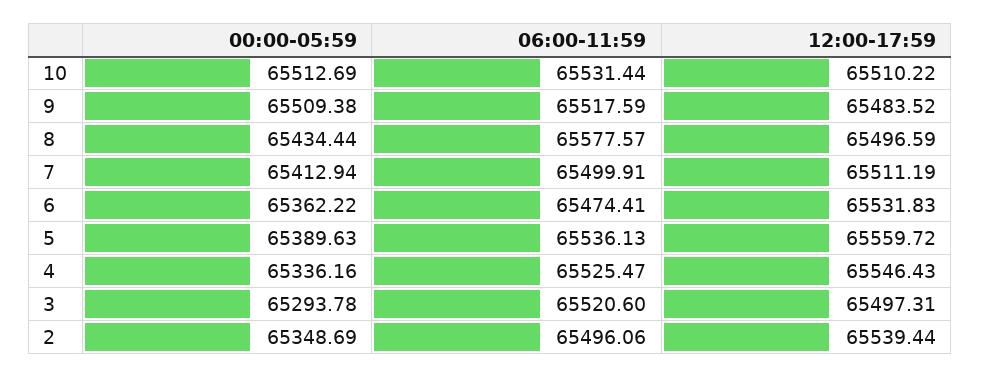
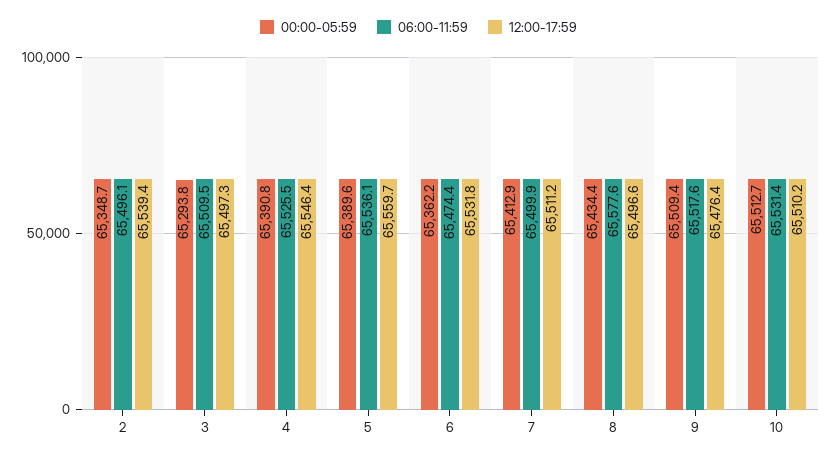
12:00-17:59, 9: 65483.52 -> 65476.4
00:00-05:59, 4: 65336.16 -> 65390.8
06:00-11:59, 3: 65520.6 -> 65509.5

